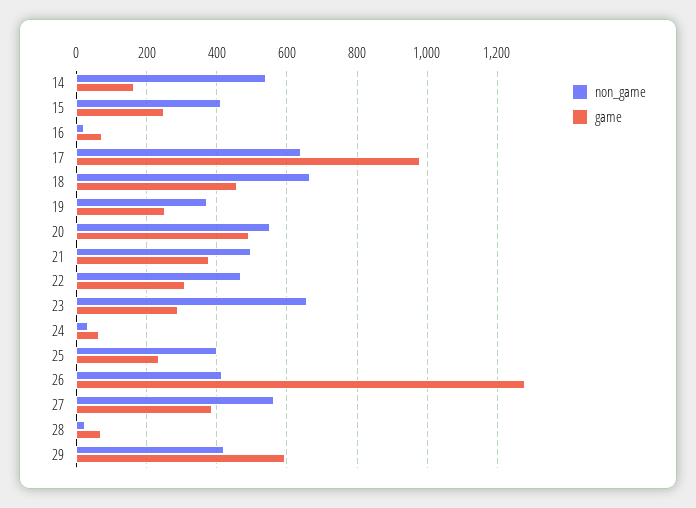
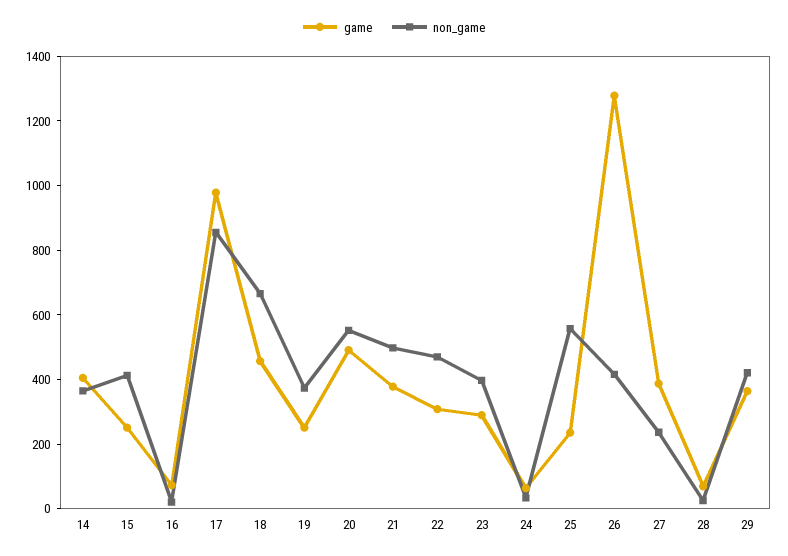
non_game, 14: 540 -> 350
game, 14: 160 -> 400
non_game, 17: 640 -> 850
non_game, 23: 660 -> 400
non_game, 25: 400 -> 550
non_game, 27: 560 -> 250
game, 29: 600 -> 350

